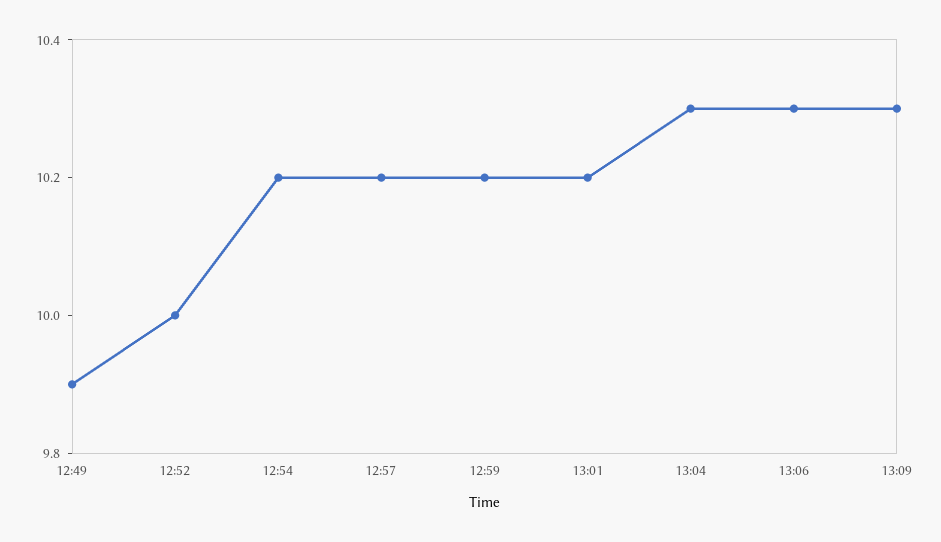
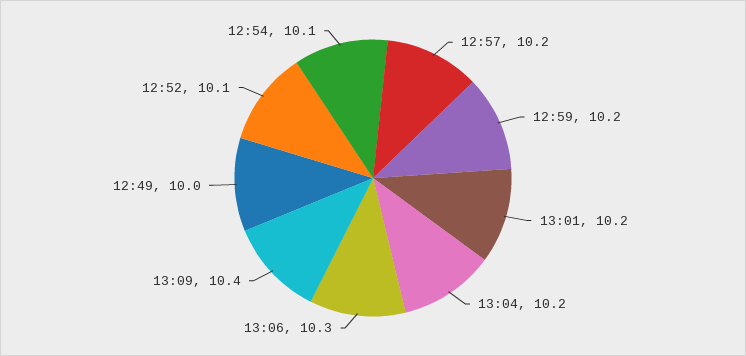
12:49: 9.9 -> 10
12:52: 10 -> 10.1
12:54: 10.2 -> 10.1
13:04: 10.3 -> 10.2
13:09: 10.3 -> 10.4

